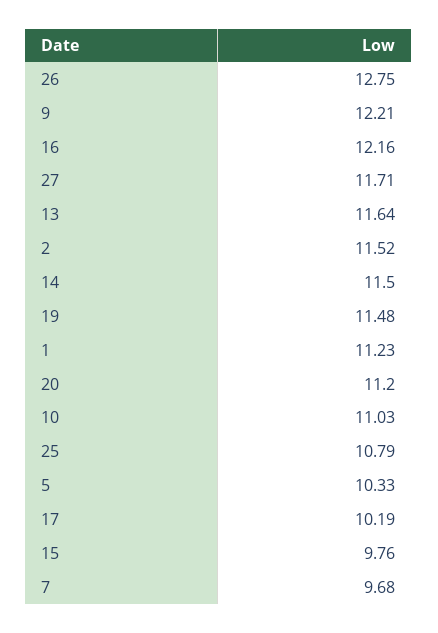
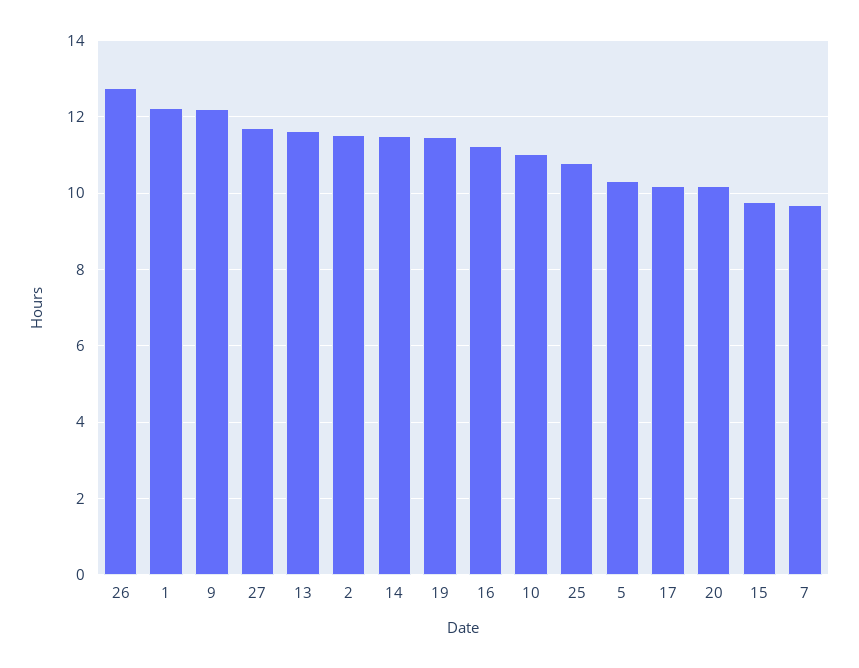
16: 12.16 -> 11.2
1: 11.23 -> 12.2
20: 11.2 -> 10.2

